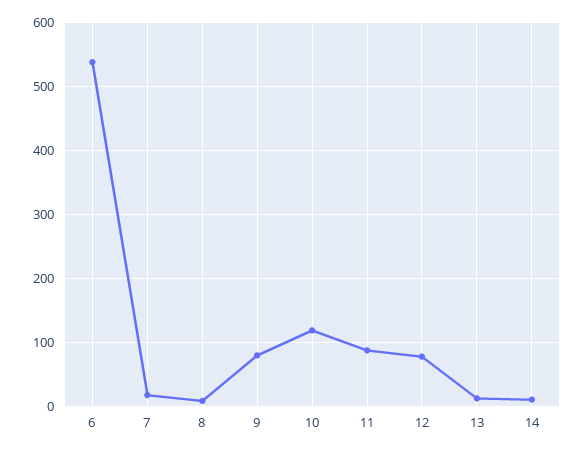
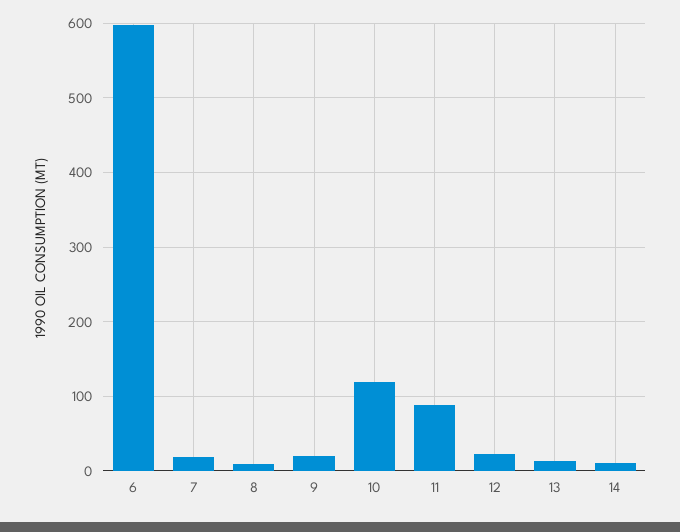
6: 540 -> 600
9: 80 -> 20
12: 80 -> 20

